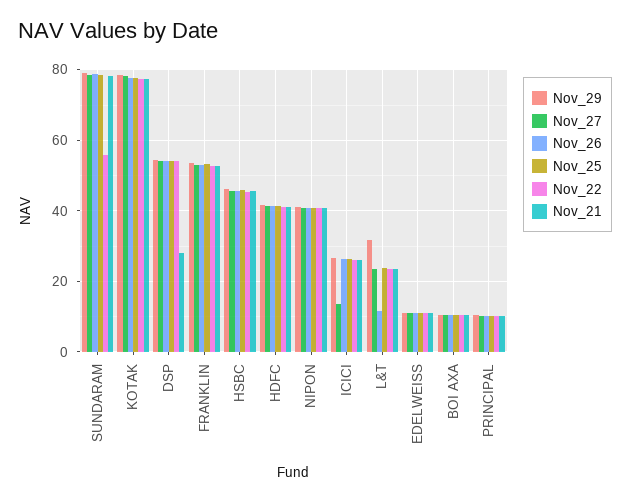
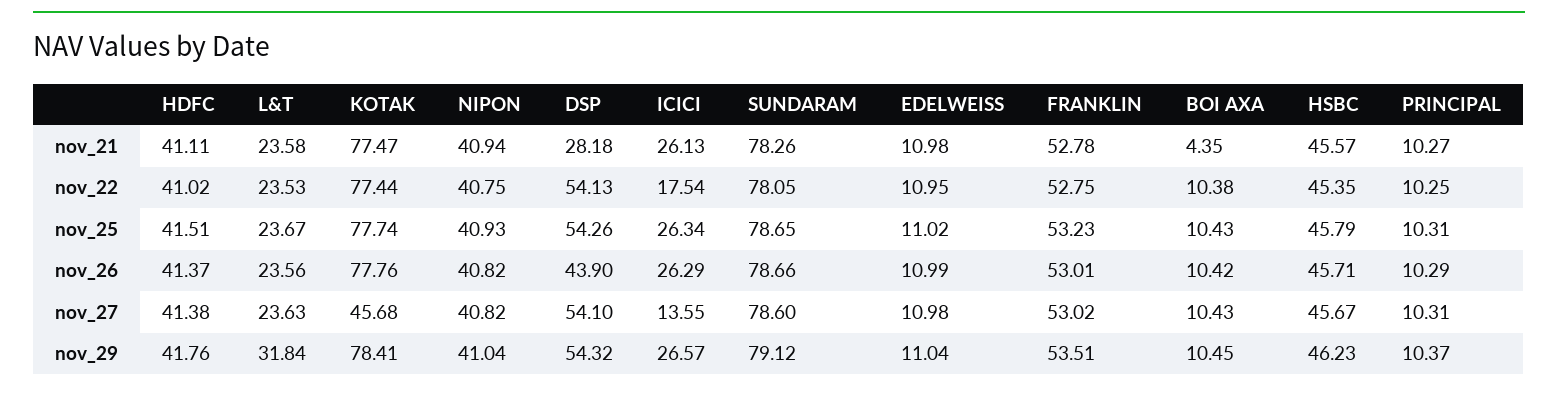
Nov_22, SUNDARAM: 56 -> 78.05
Nov_27, KOTAK: 78 -> 45.68
Nov_26, DSP: 54 -> 43.9
Nov_22, ICICI: 26 -> 17.54
Nov_26, L&T: 12 -> 23.56
Nov_21, BOI AXA: 10 -> 4.35

